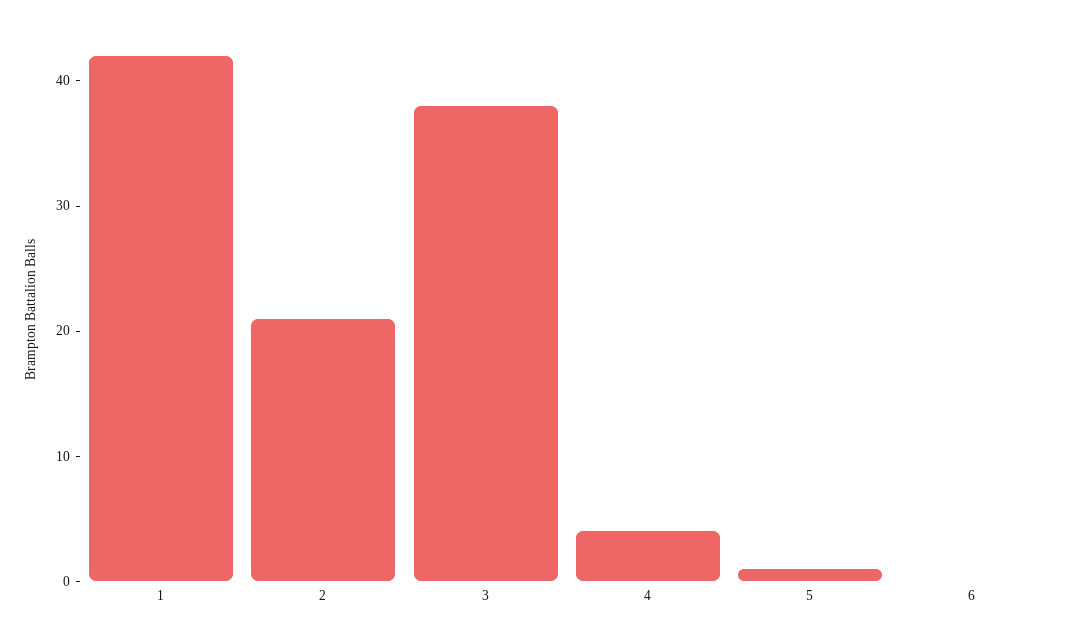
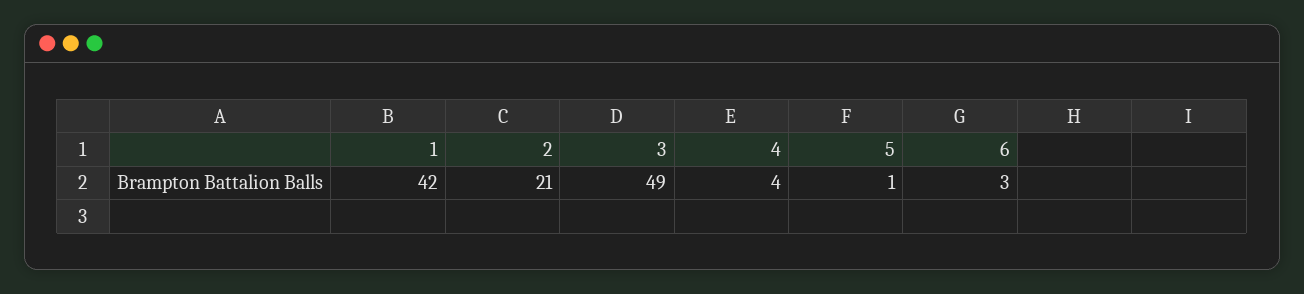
3: 38 -> 49
6: 0 -> 3

